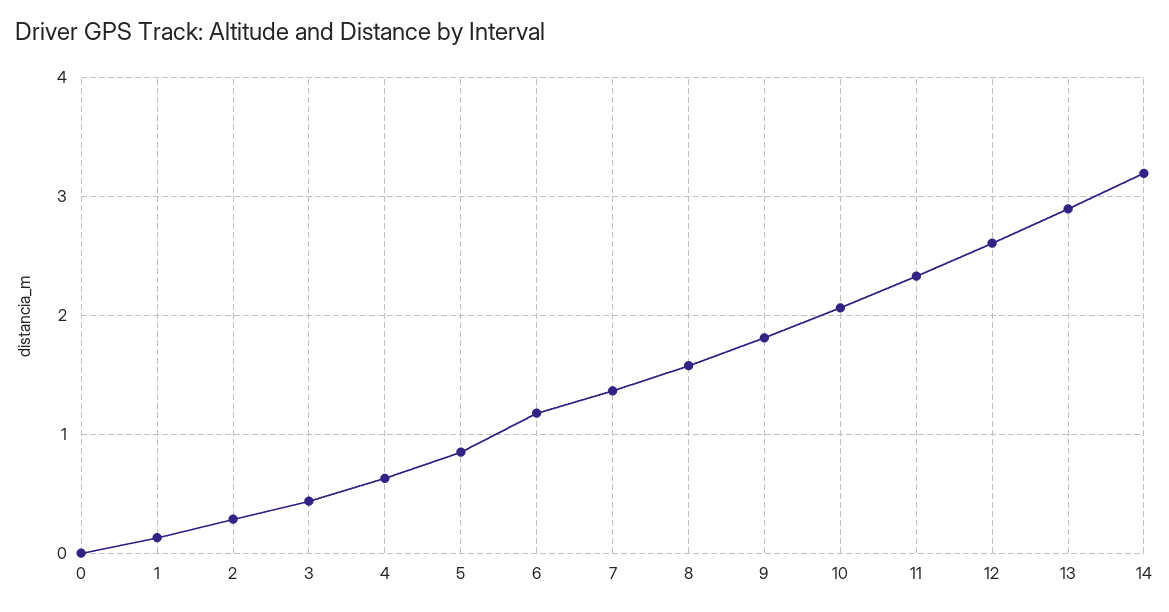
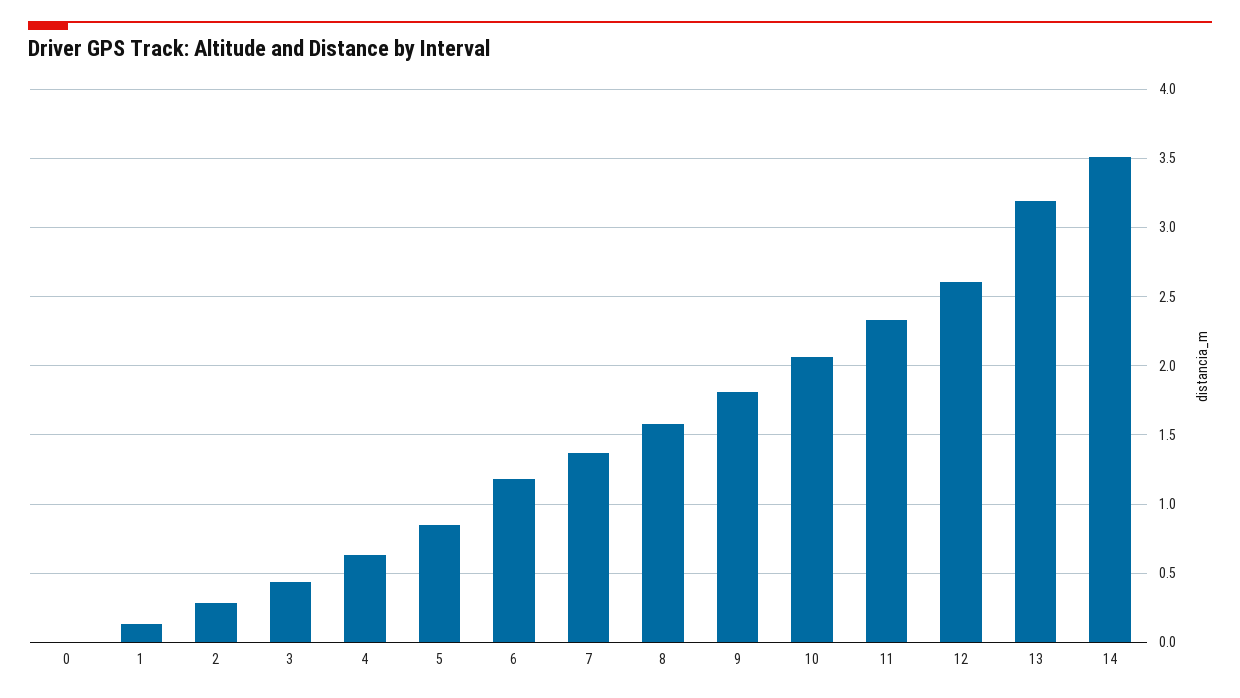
13: 2.9 -> 3.2
14: 3.2 -> 3.5

